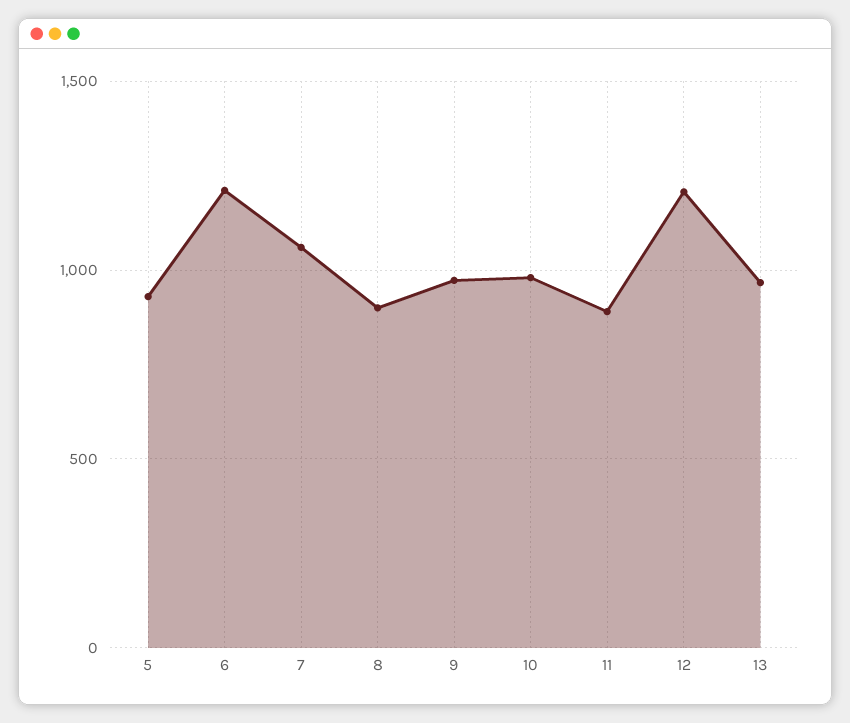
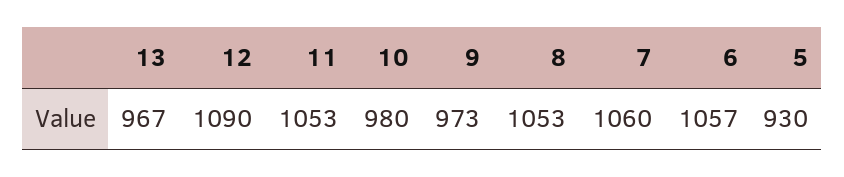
6: 1200 -> 1057
8: 900 -> 1053
11: 900 -> 1053
12: 1200 -> 1090

